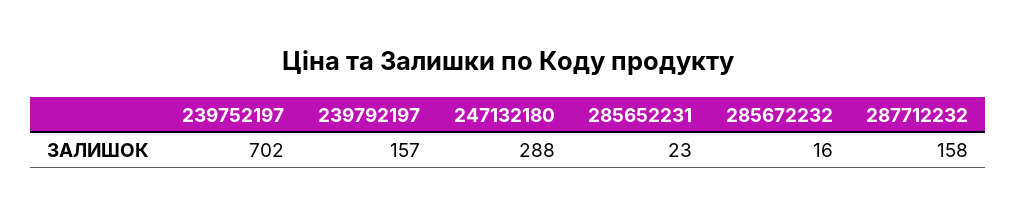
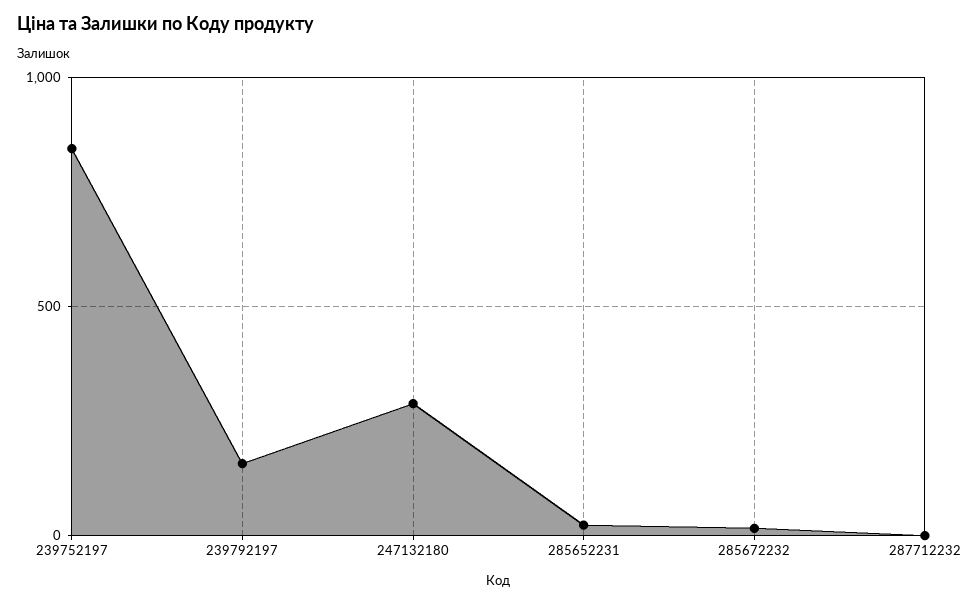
239752197: 702 -> 850
287712232: 158 -> 0

